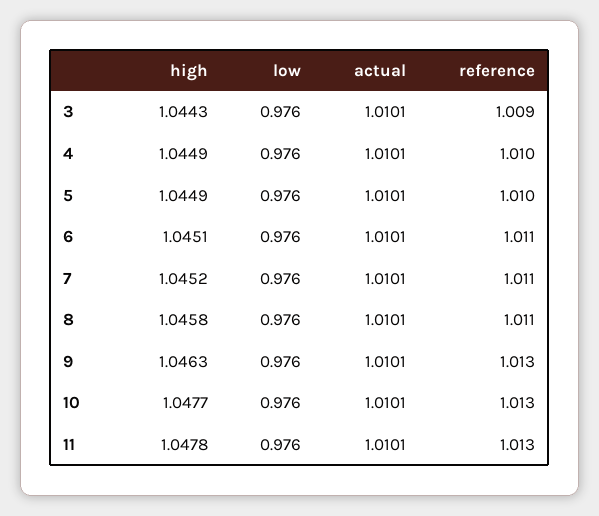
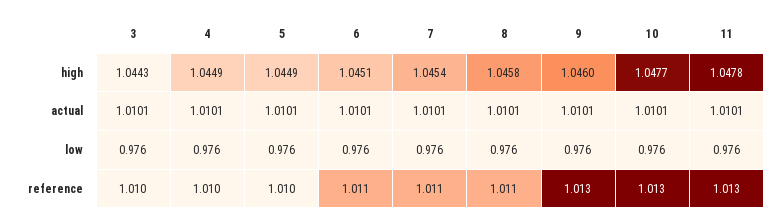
reference, 3: 1.009 -> 1.01
high, 7: 1.0452 -> 1.0454
high, 9: 1.0463 -> 1.046

